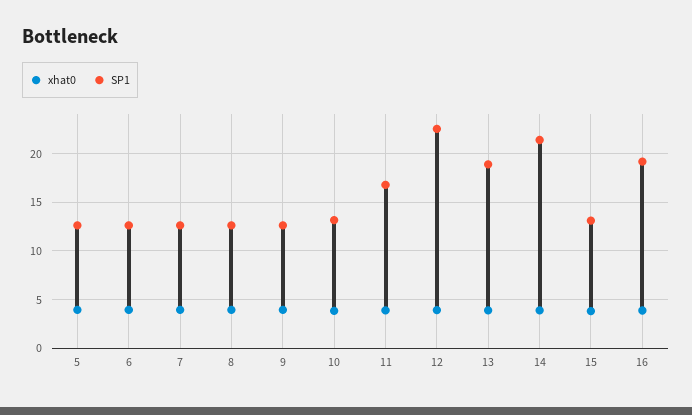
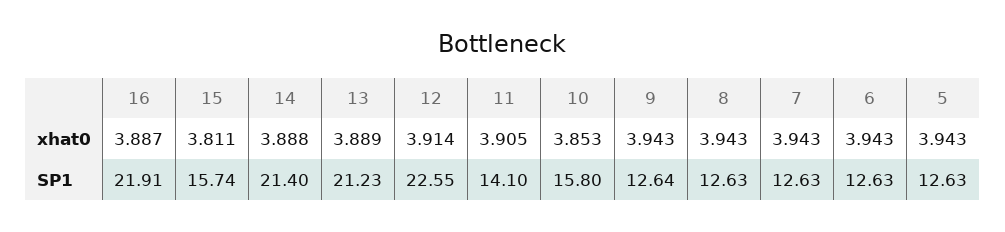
SP1, 10: 13 -> 15.8
SP1, 11: 17 -> 14.1
SP1, 13: 19 -> 21.23
SP1, 15: 13 -> 15.74
SP1, 16: 19 -> 21.91

